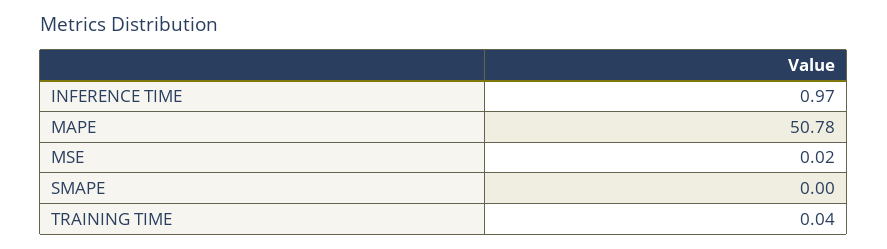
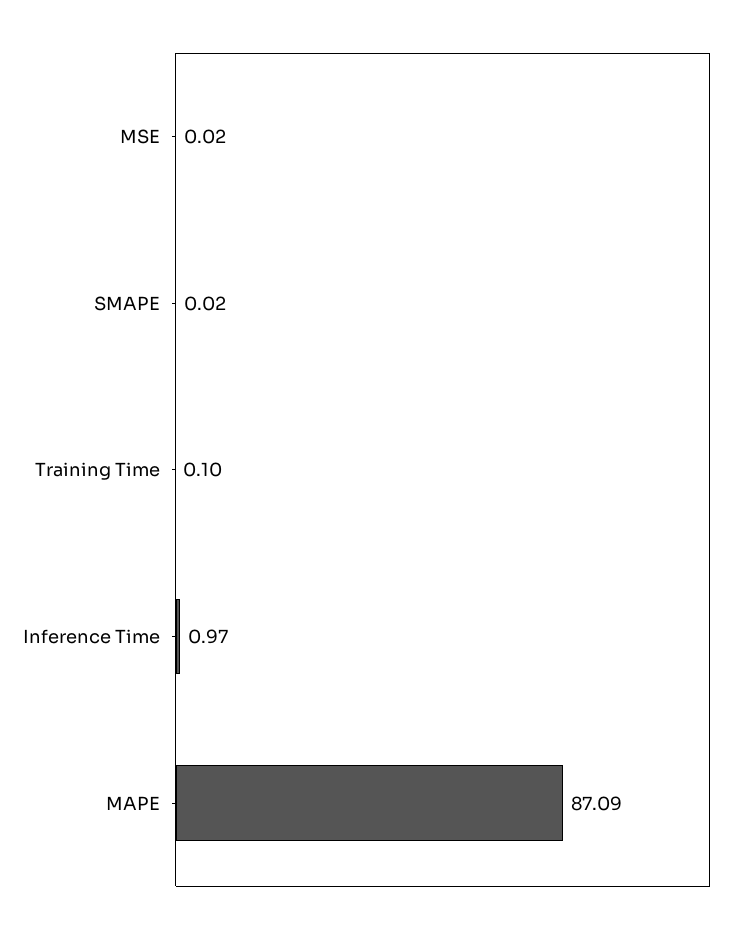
MAPE: 50.78 -> 87.09
SMAPE: 0 -> 0.02
TRAINING TIME: 0.04 -> 0.1

